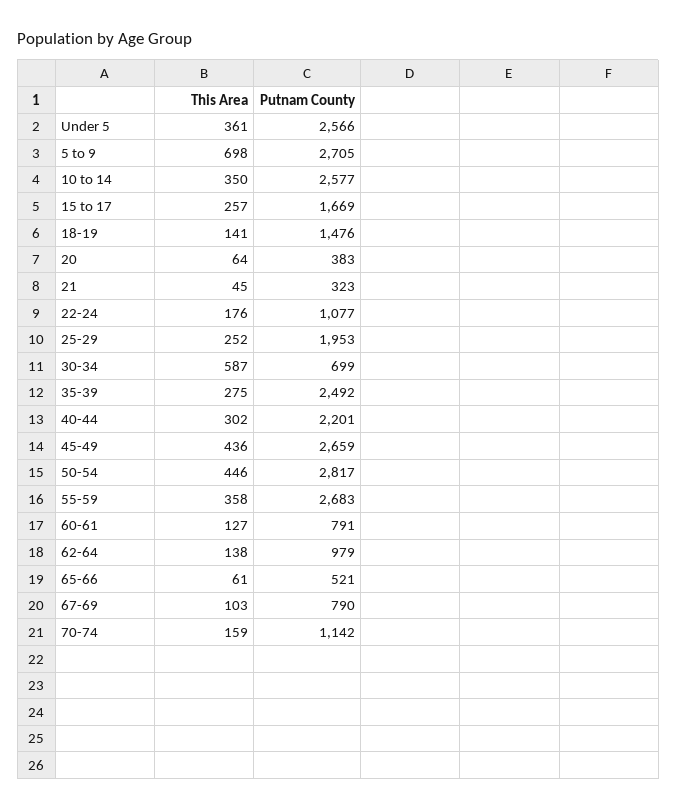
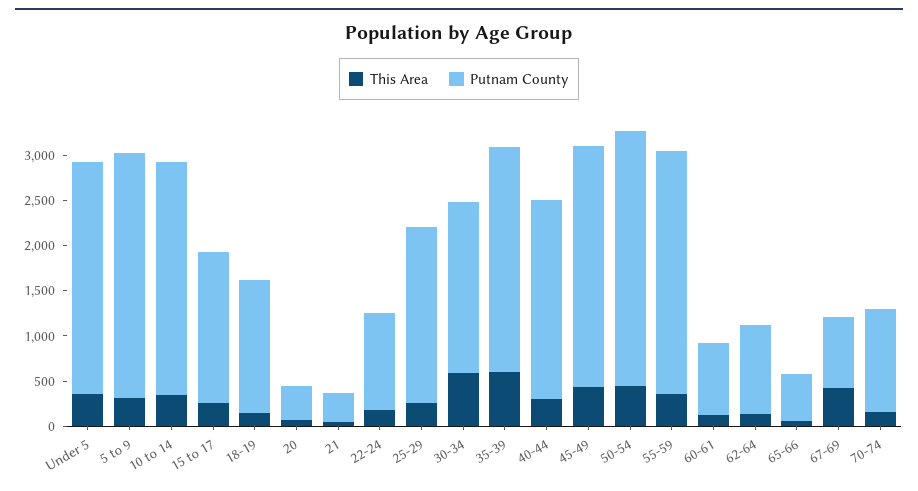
This Area, 5 to 9: 698 -> 300
Putnam County, 30-34: 699 -> 1900
This Area, 35-39: 275 -> 600
This Area, 67-69: 103 -> 400

